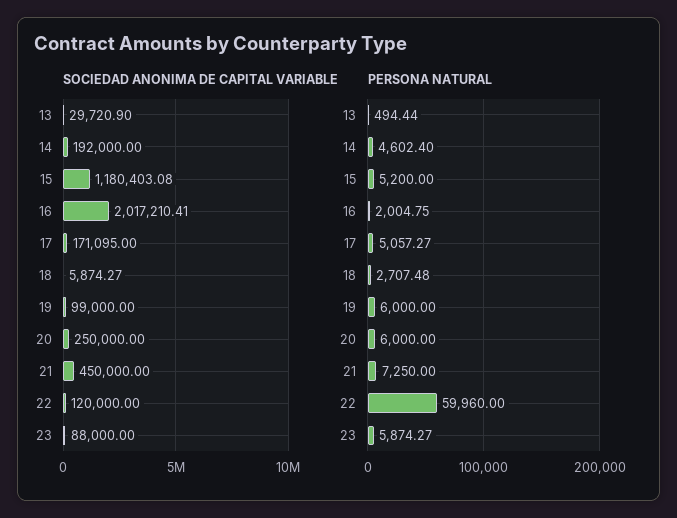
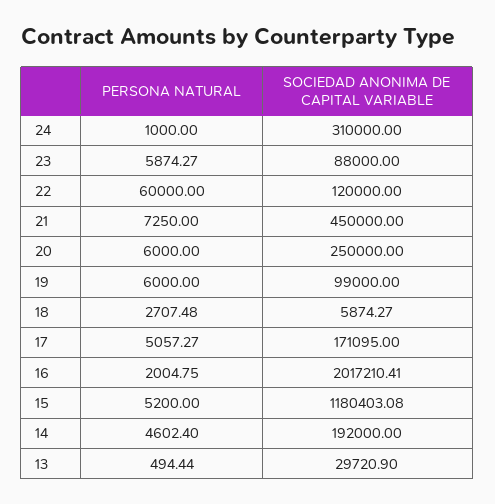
PERSONA NATURAL, 22: 59960 -> 60000
PERSONA NATURAL, 24: none -> 1000
SOCIEDAD ANONIMA DE CAPITAL VARIABLE, 24: none -> 310000

